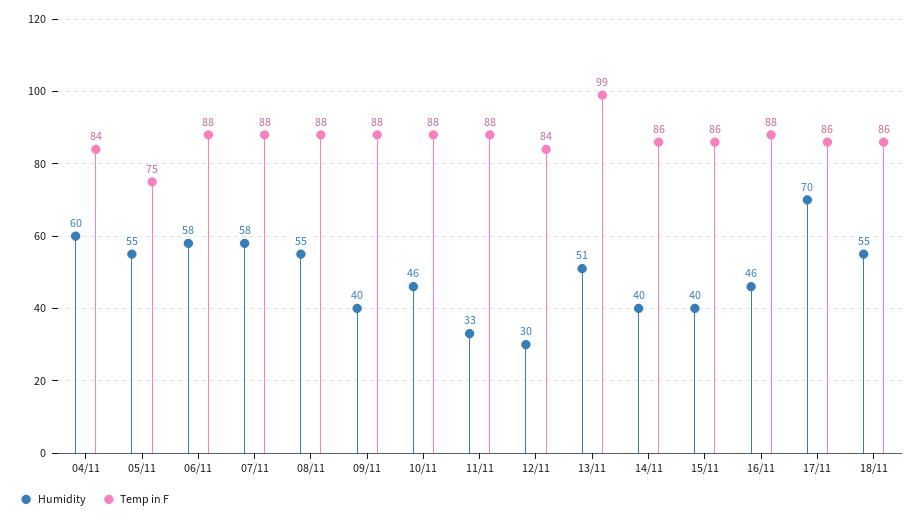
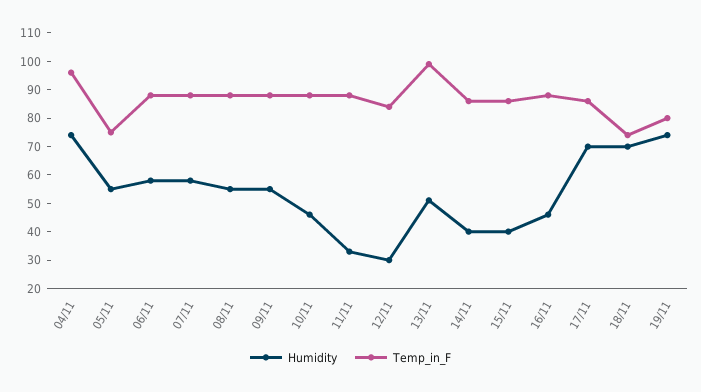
Humidity, 04/11: 60 -> 75
Temp in F, 04/11: 84 -> 95
Humidity, 09/11: 40 -> 55
Humidity, 18/11: 55 -> 70
Temp in F, 18/11: 86 -> 75
Humidity, 19/11: none -> 75
Temp in F, 19/11: none -> 80

